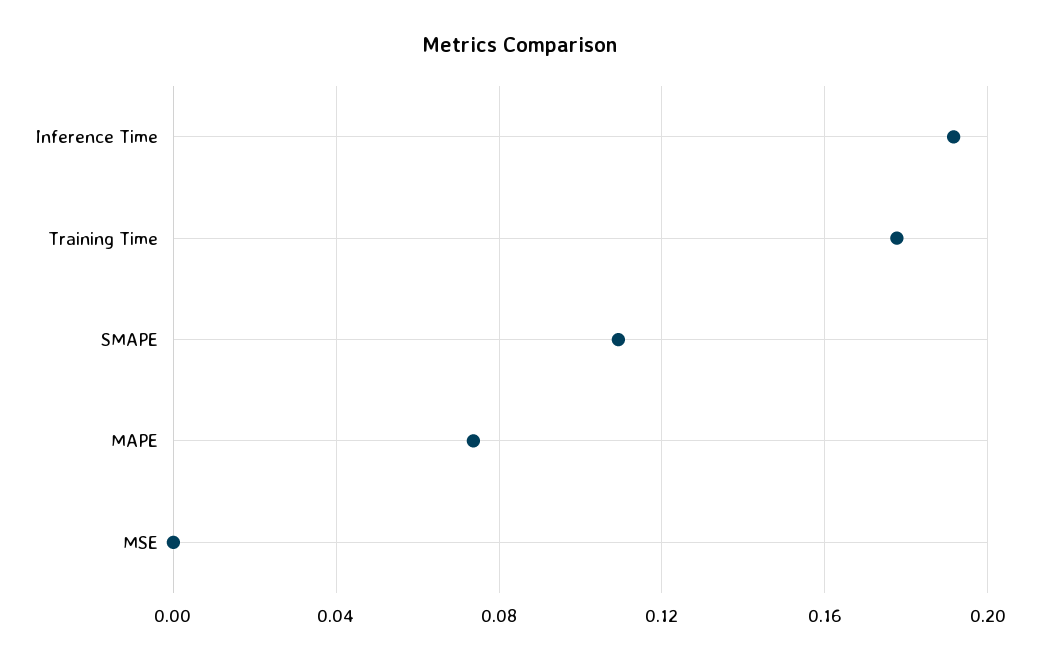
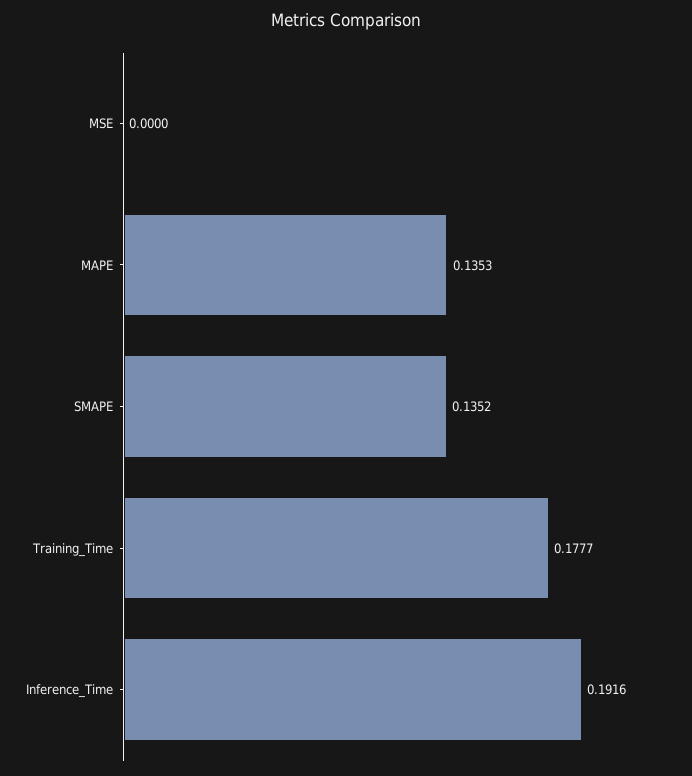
SMAPE: 0.11 -> 0.1352
MAPE: 0.075 -> 0.1353

